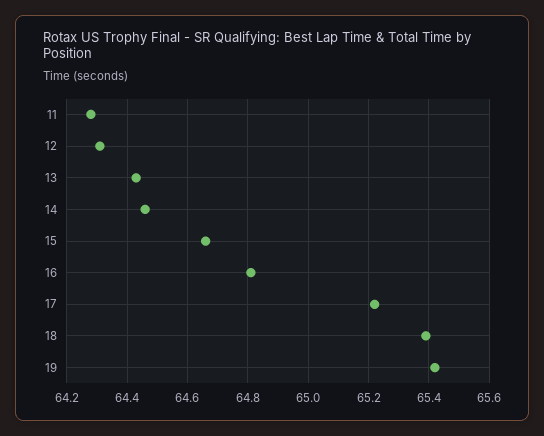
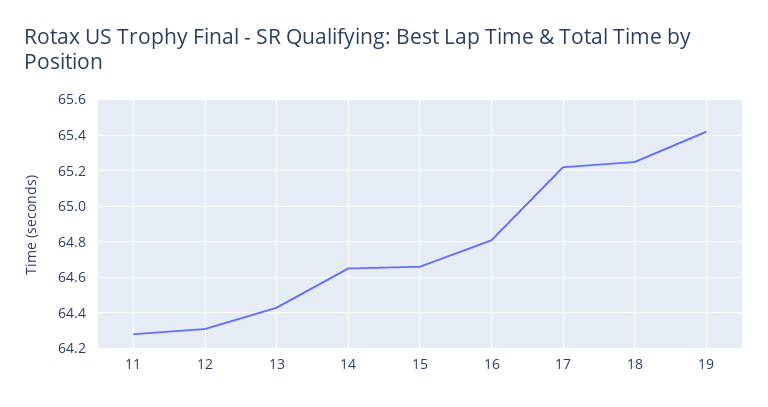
14: 64.45 -> 64.65
18: 65.4 -> 65.25

